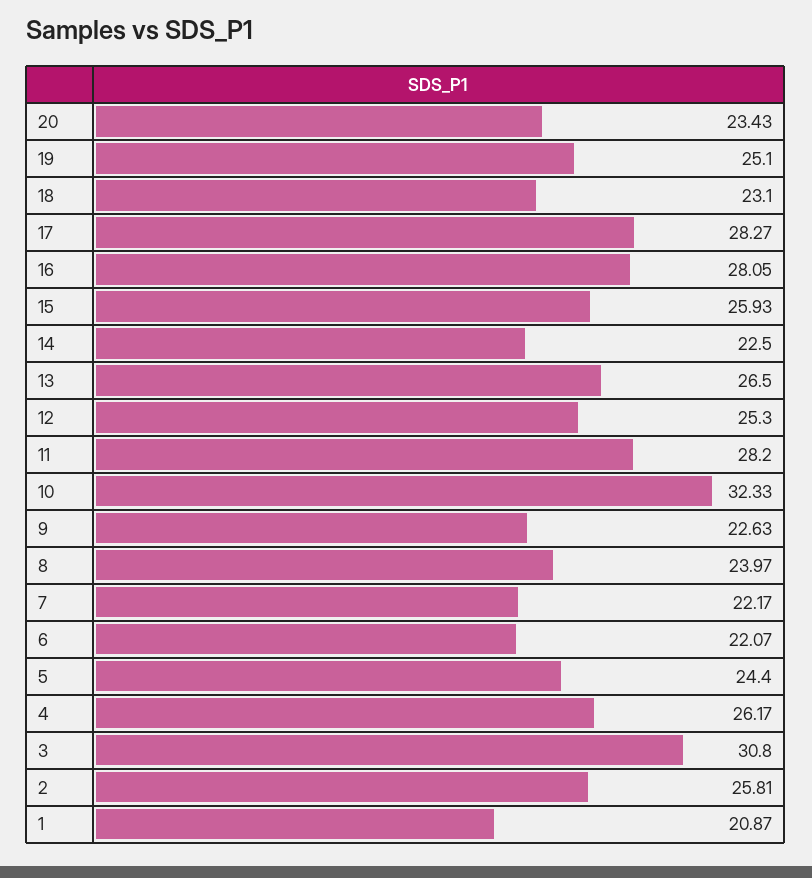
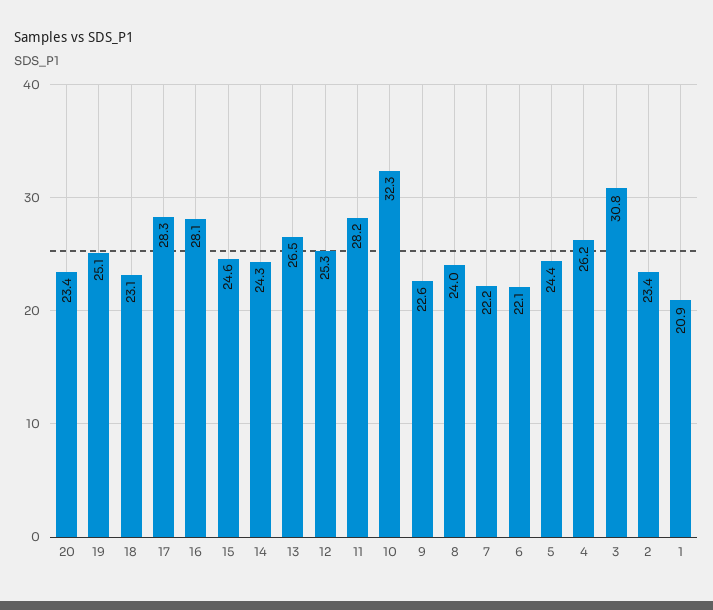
15: 25.93 -> 24.6
14: 22.5 -> 24.3
2: 25.81 -> 23.4

